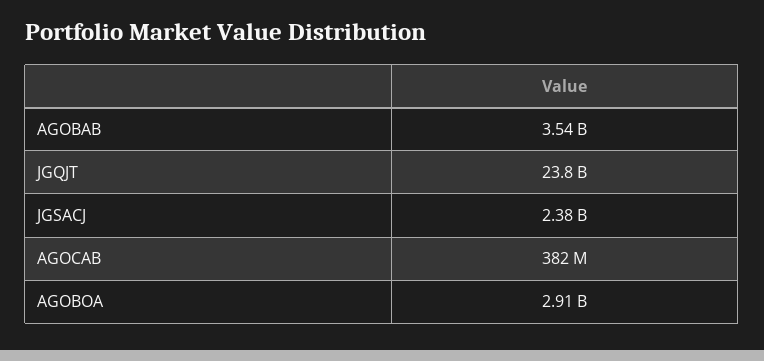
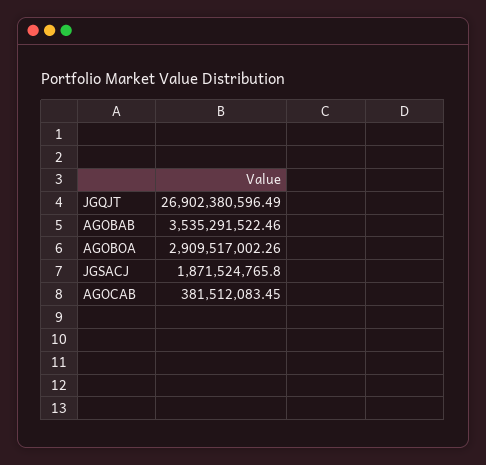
JGQJT: 23800000000 -> 26902380596.49
JGSACJ: 2380000000 -> 1871524765.8

